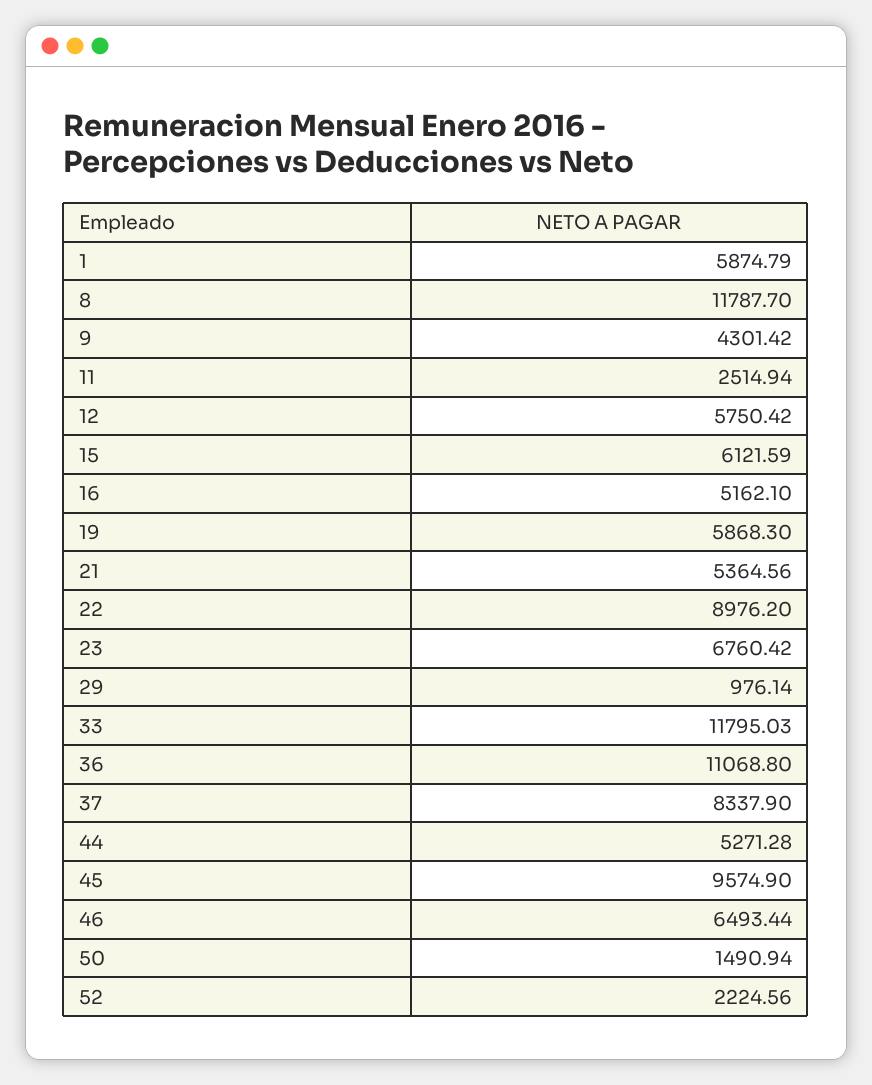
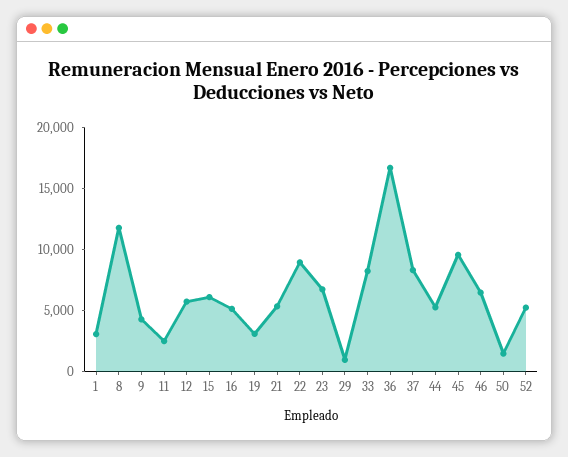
1: 5874.79 -> 3000
19: 5868.3 -> 3000
33: 11795.03 -> 8000
36: 11068.8 -> 17000
52: 2224.56 -> 5000

